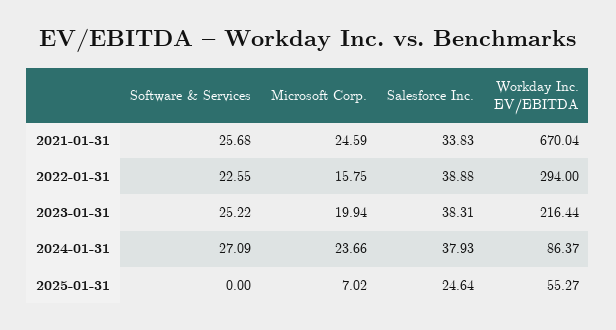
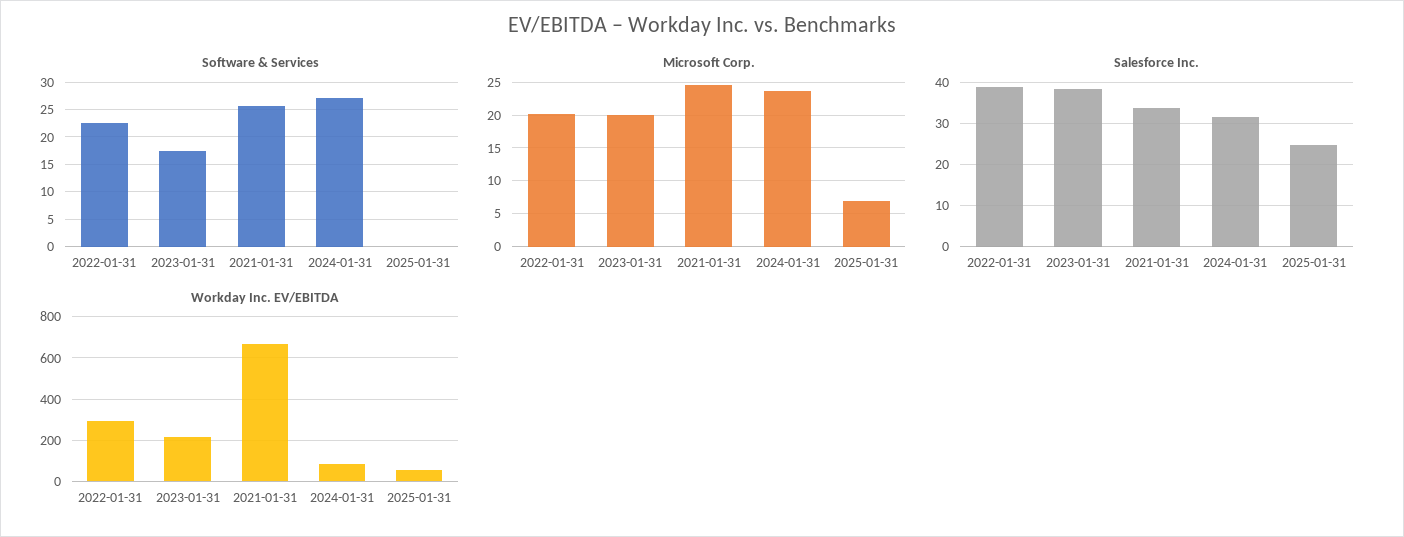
Microsoft Corp., 2022-01-31: 15.75 -> 20
Software & Services, 2023-01-31: 25.22 -> 17.5
Salesforce Inc., 2024-01-31: 37.93 -> 32

